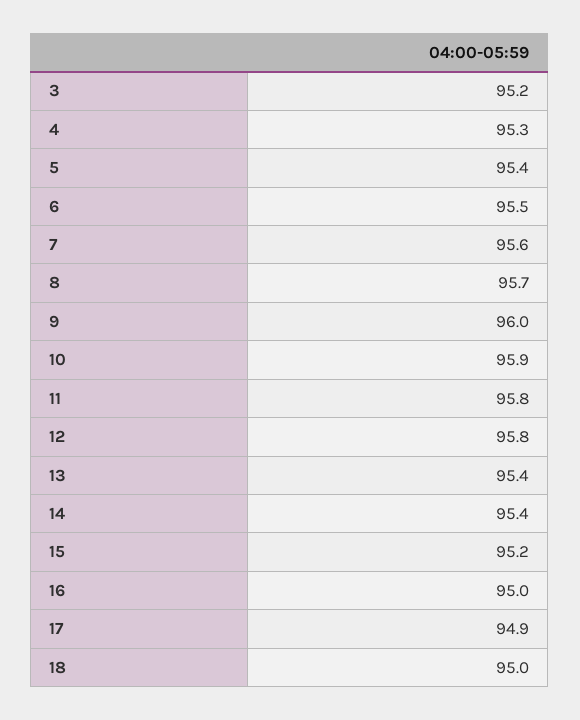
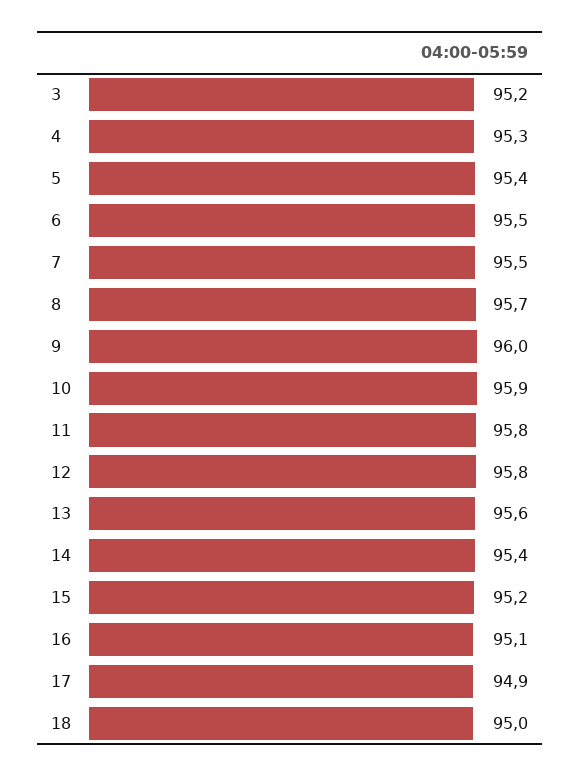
7: 95.6 -> 95.5
13: 95.4 -> 95.6
16: 95 -> 95.1

